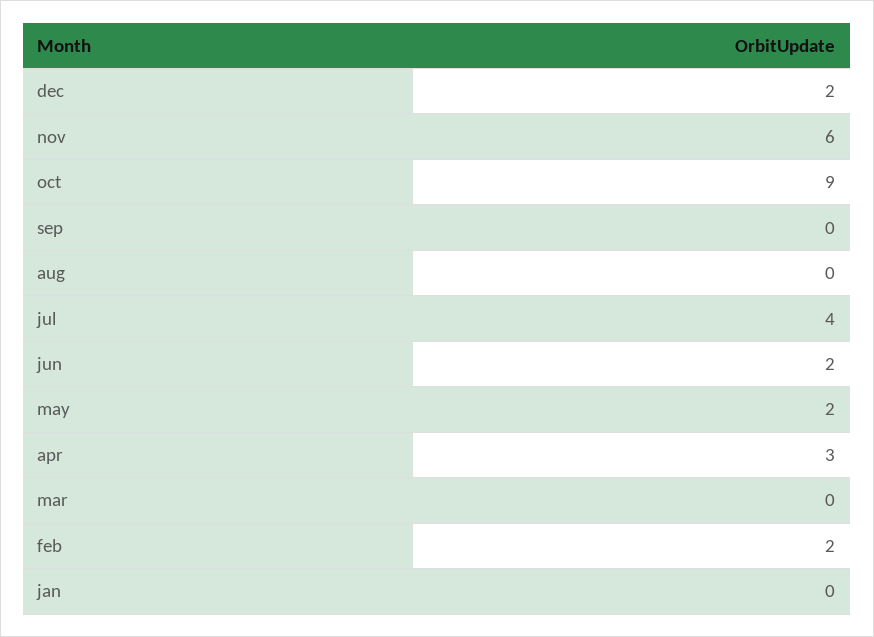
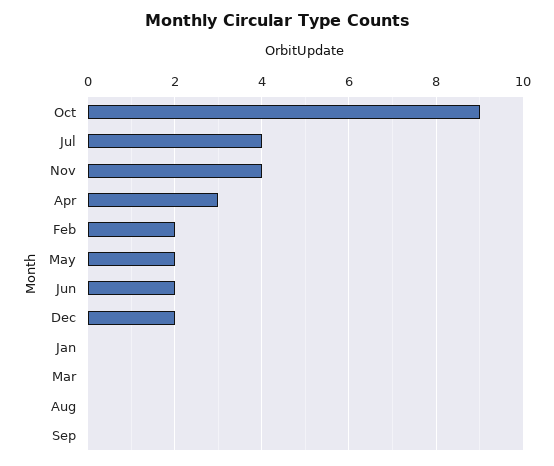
nov: 6 -> 4

